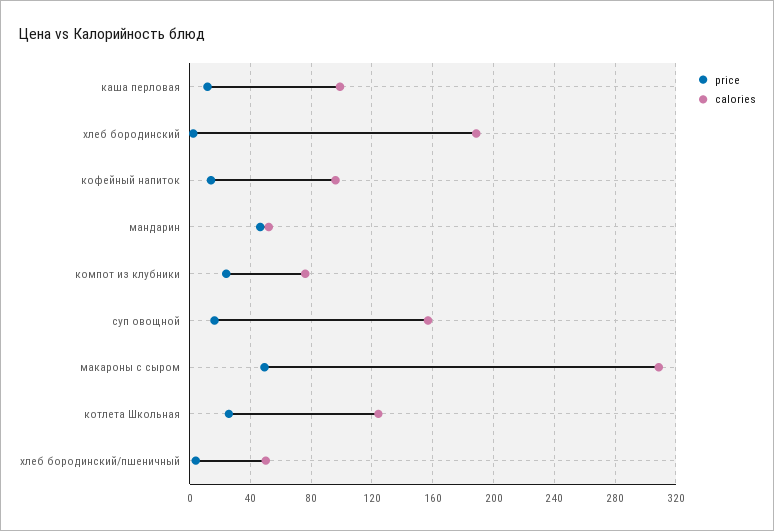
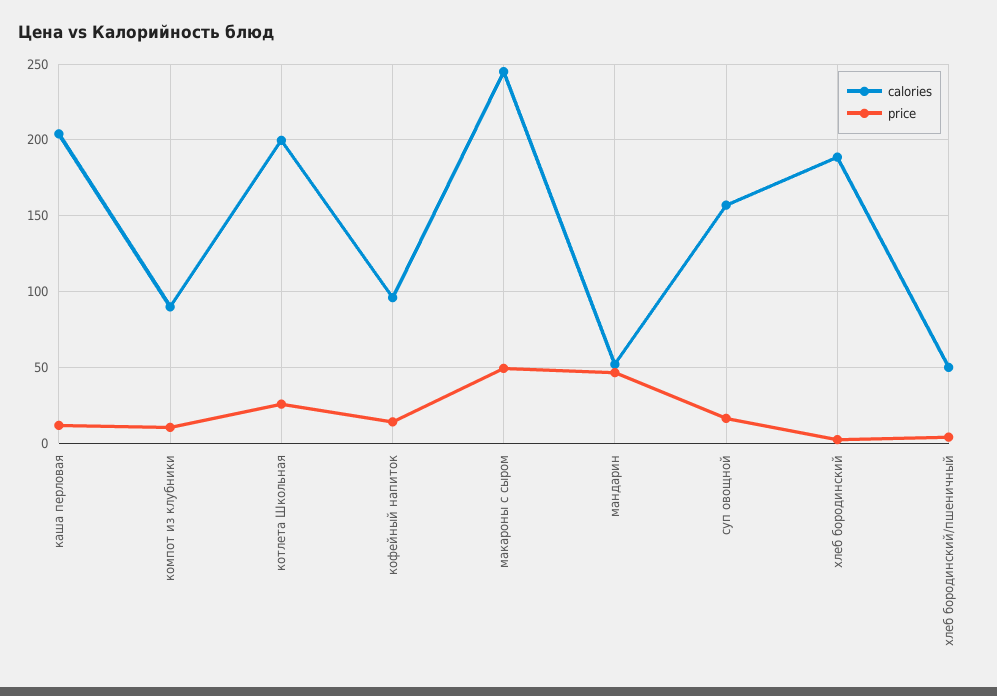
calories, каша перловая: 100 -> 205
price, компот из клубники: 25 -> 10
calories, компот из клубники: 75 -> 90
calories, макароны с сыром: 310 -> 245
calories, котлета Школьная: 125 -> 200

